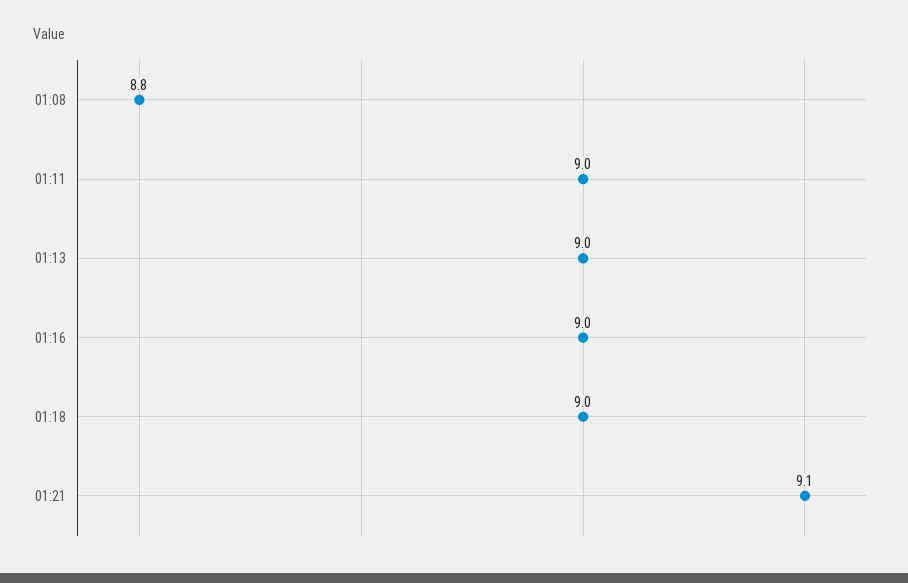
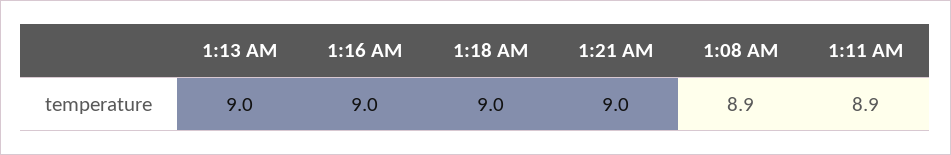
01:08: 8.8 -> 8.9
01:11: 9 -> 8.9
01:21: 9.1 -> 9

